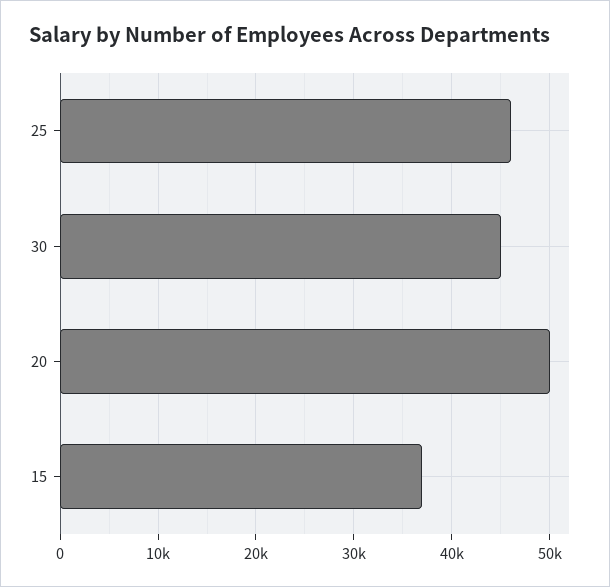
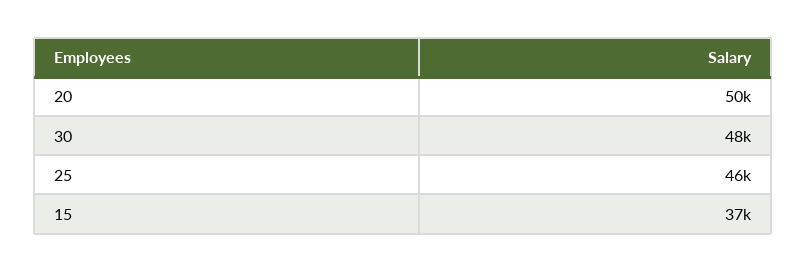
30: 45000 -> 48000

